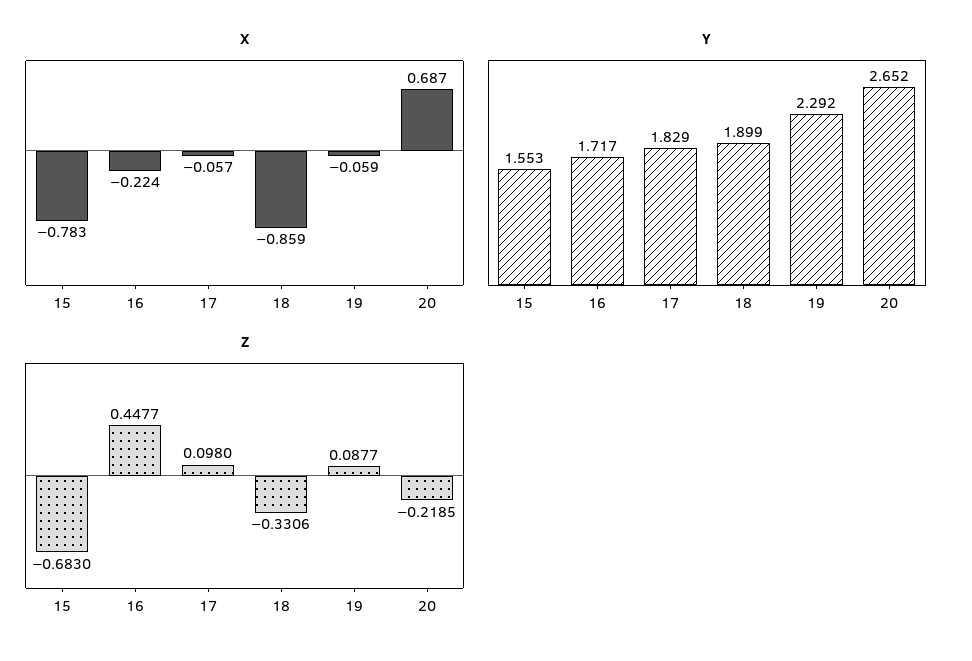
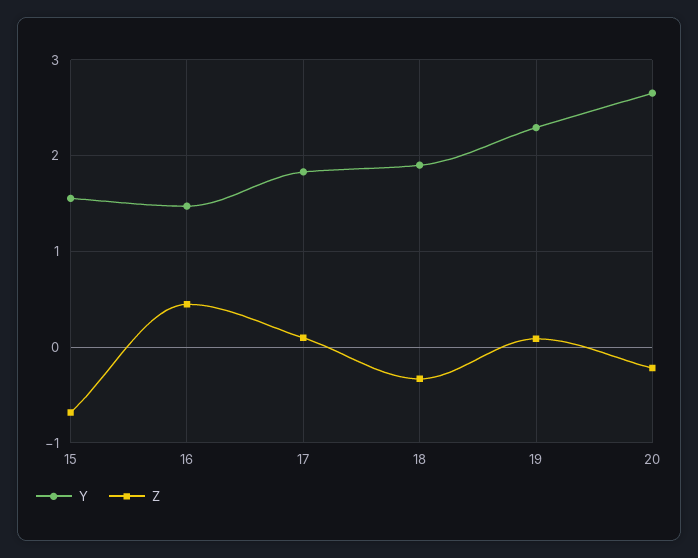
X, 15: -0.783 -> none
X, 16: -0.224 -> none
X, 17: -0.057 -> none
X, 18: -0.859 -> none
X, 19: -0.059 -> none
X, 20: 0.687 -> none
Y, 16: 1.717 -> 1.5

